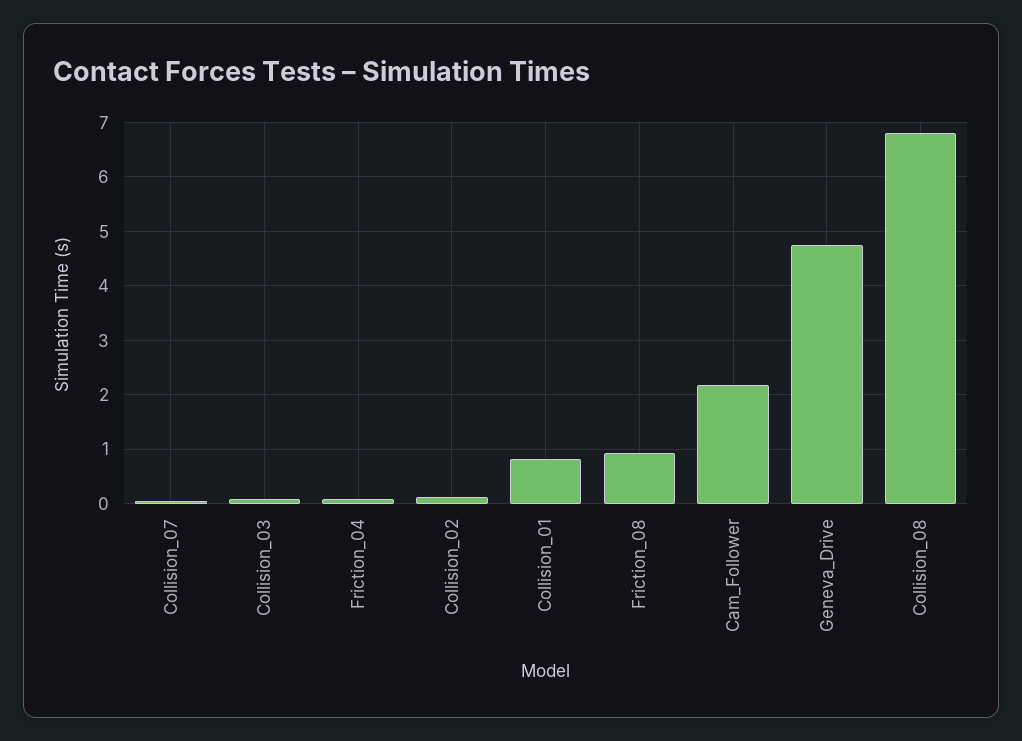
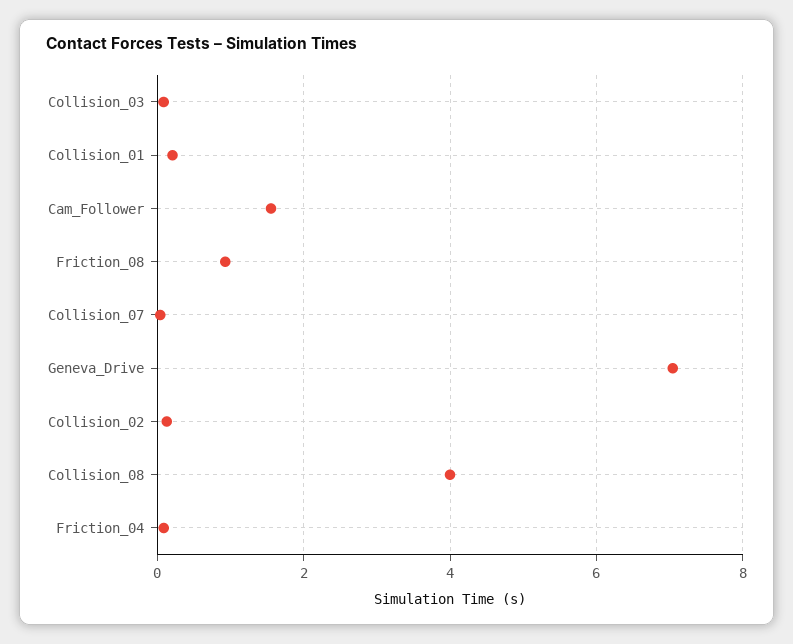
Collision_01: 0.8 -> 0.2
Cam_Follower: 2.2 -> 1.6
Geneva_Drive: 4.8 -> 7
Collision_08: 6.8 -> 4

